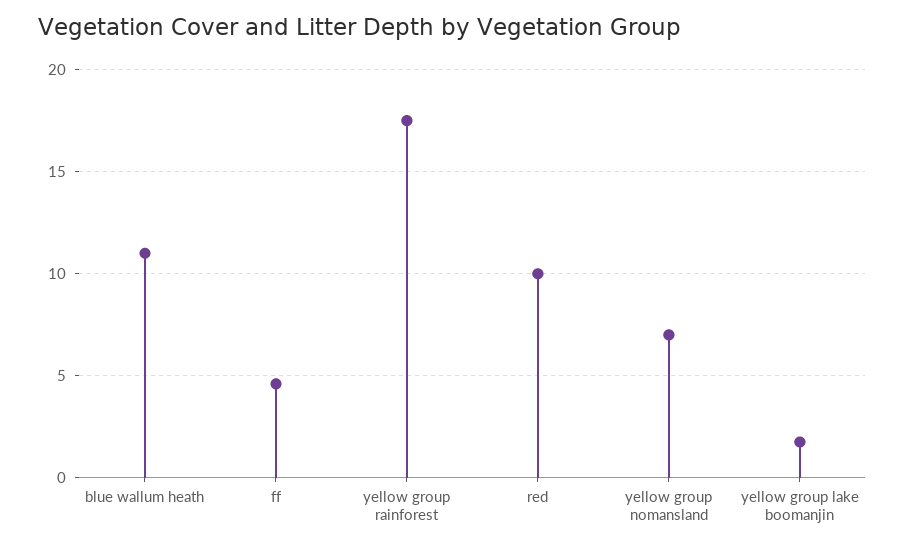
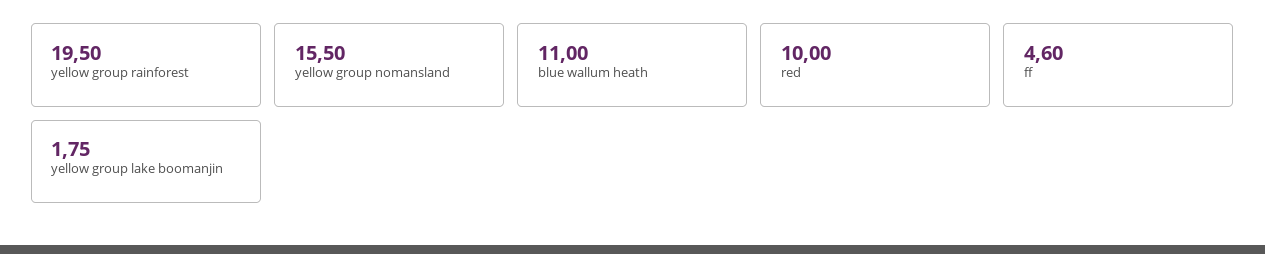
yellow group rainforest: 17.5 -> 19.5
yellow group nomansland: 7 -> 15.5

